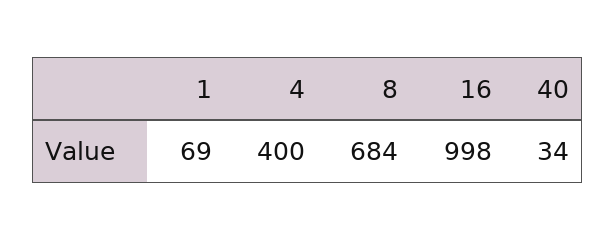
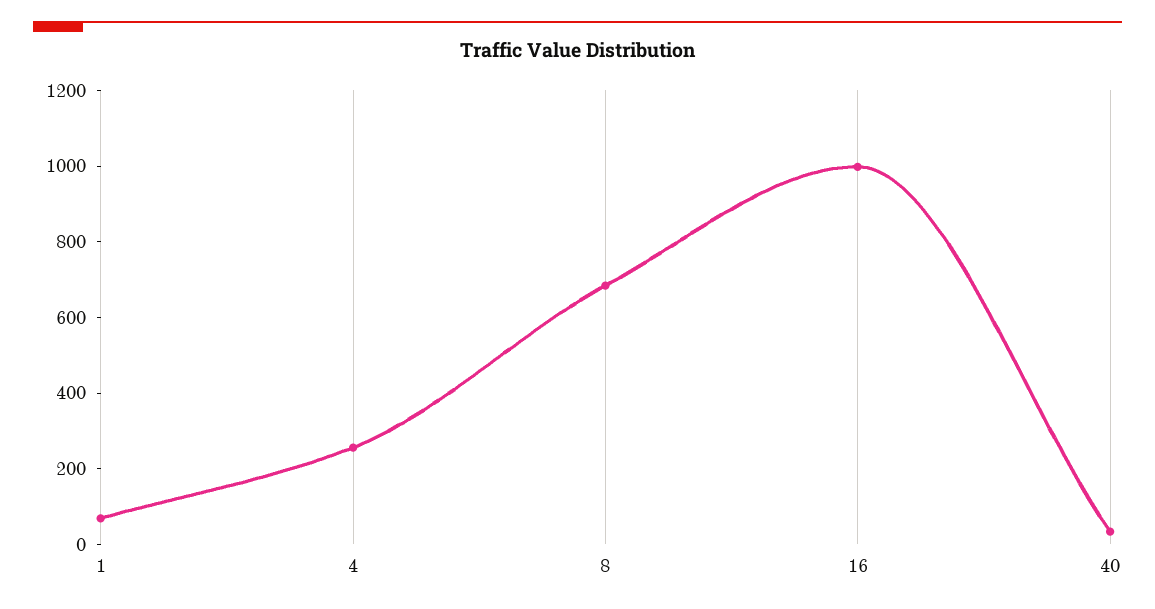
4: 400 -> 250

